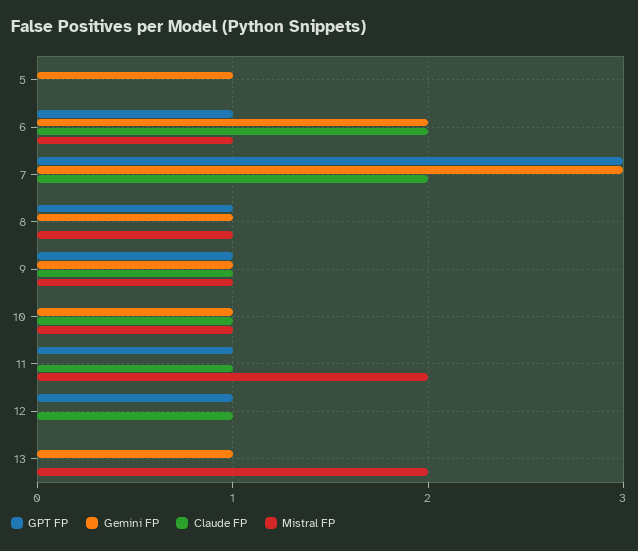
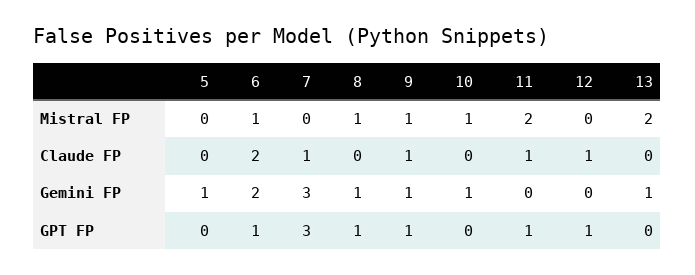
Claude FP, 7: 2 -> 1
Claude FP, 10: 1 -> 0

